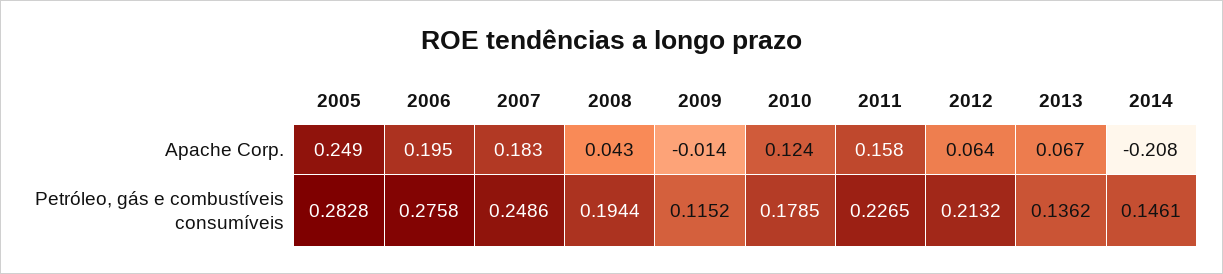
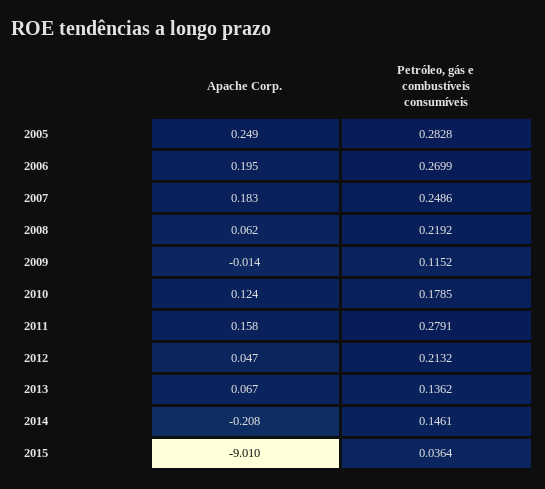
2008, Apache Corp.: 0.043 -> 0.062
2012, Apache Corp.: 0.064 -> 0.047
2006, Petróleo, gás e combustíveis consumíveis: 0.2758 -> 0.2699
2008, Petróleo, gás e combustíveis consumíveis: 0.1944 -> 0.2192
2011, Petróleo, gás e combustíveis consumíveis: 0.2265 -> 0.2791
2015, Apache Corp.: none -> -9.01
2015, Petróleo, gás e combustíveis consumíveis: none -> 0.0364

